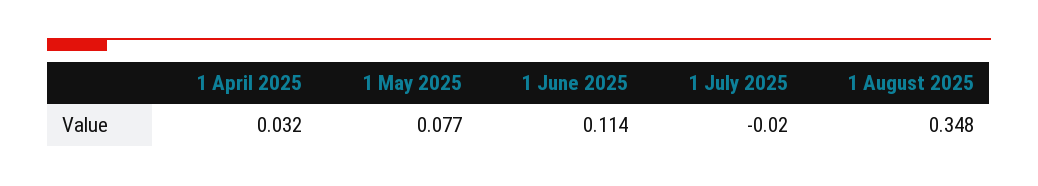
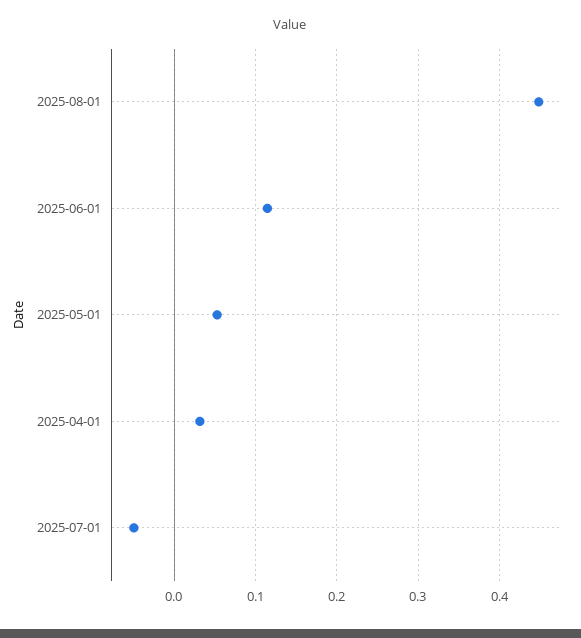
1 May 2025: 0.077 -> 0.05
1 July 2025: -0.02 -> -0.05
1 August 2025: 0.348 -> 0.45

